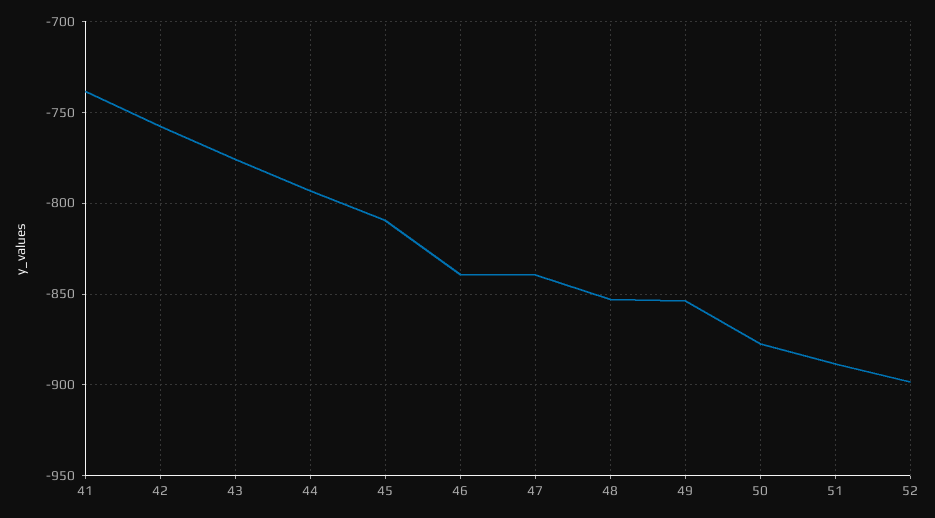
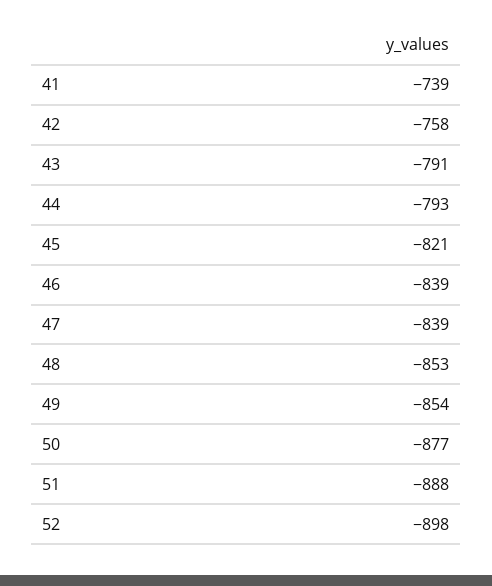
43: -775 -> -791
45: -810 -> -821

